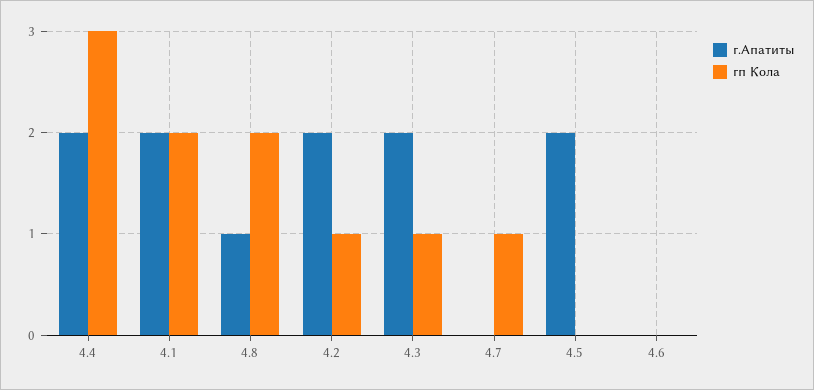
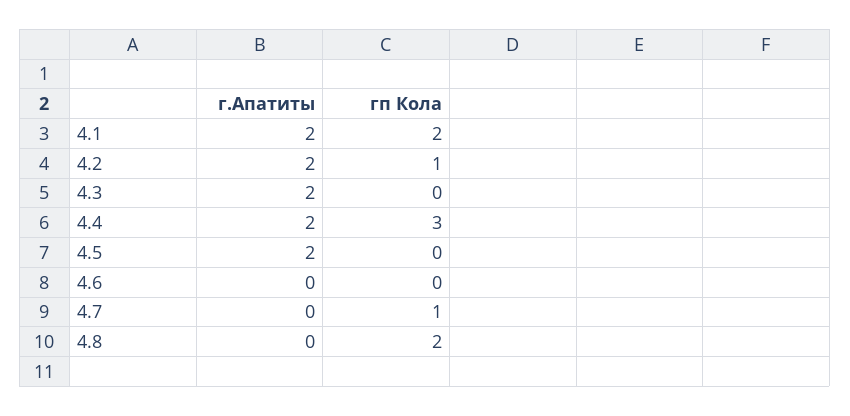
г.Апатиты, 4.8: 1 -> 0
гп Кола, 4.3: 1 -> 0

